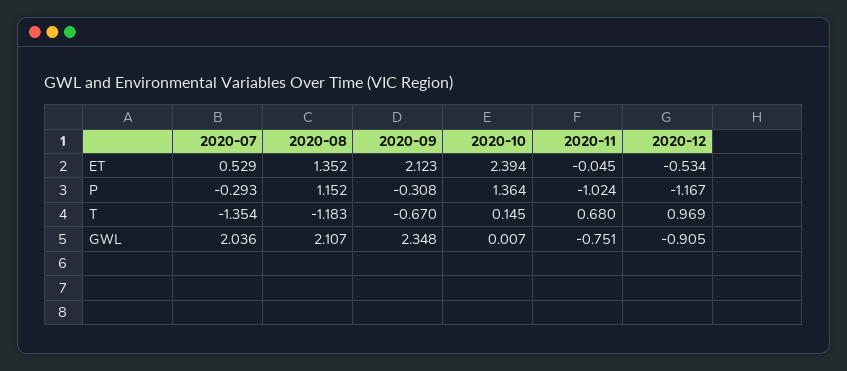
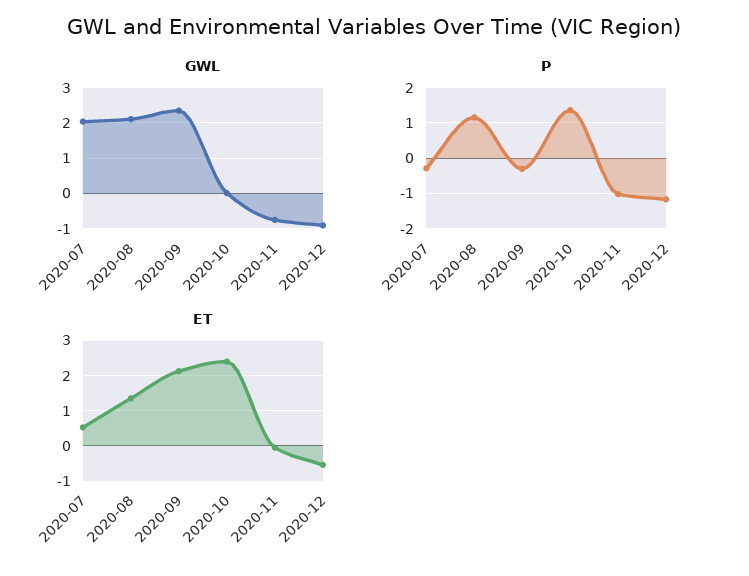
T, 2020-07: -1.354 -> none
T, 2020-08: -1.183 -> none
T, 2020-09: -0.67 -> none
T, 2020-10: 0.145 -> none
T, 2020-11: 0.68 -> none
T, 2020-12: 0.969 -> none

